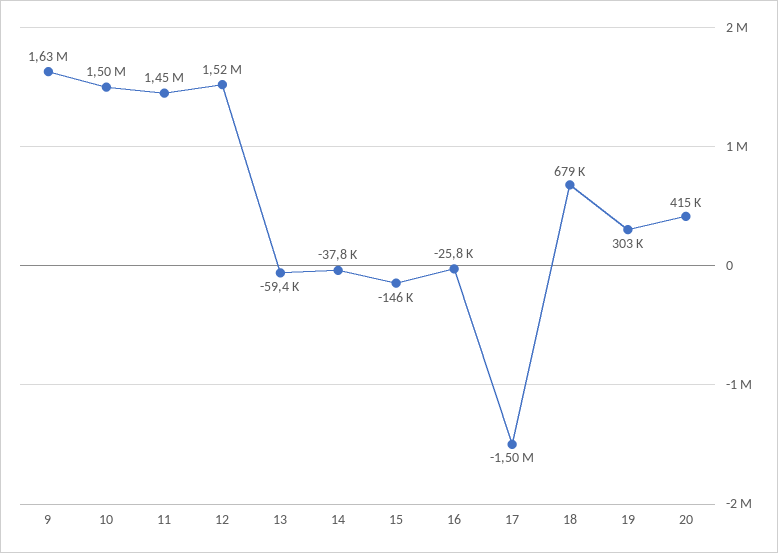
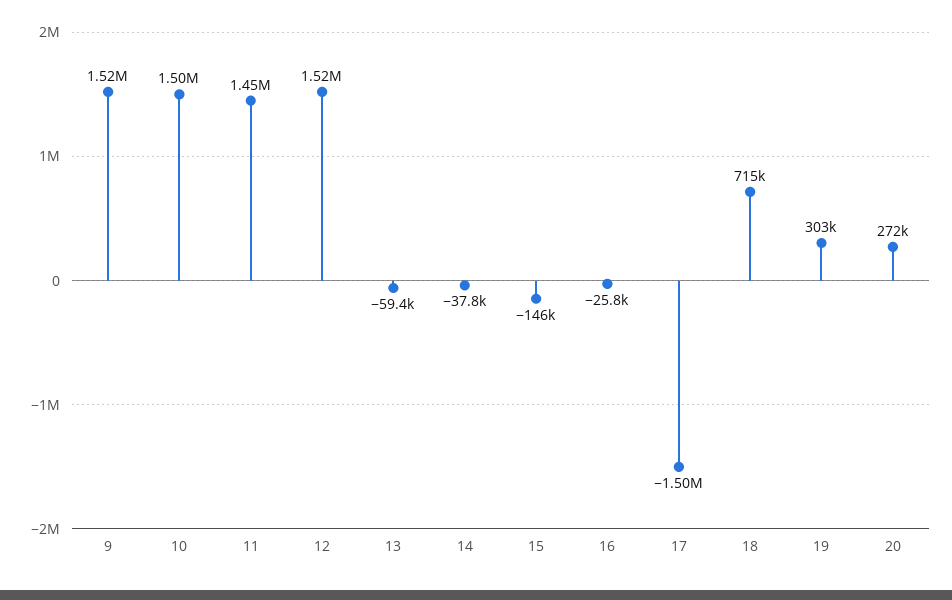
9: 1630000 -> 1520000
18: 679000 -> 715000
20: 415000 -> 272000

